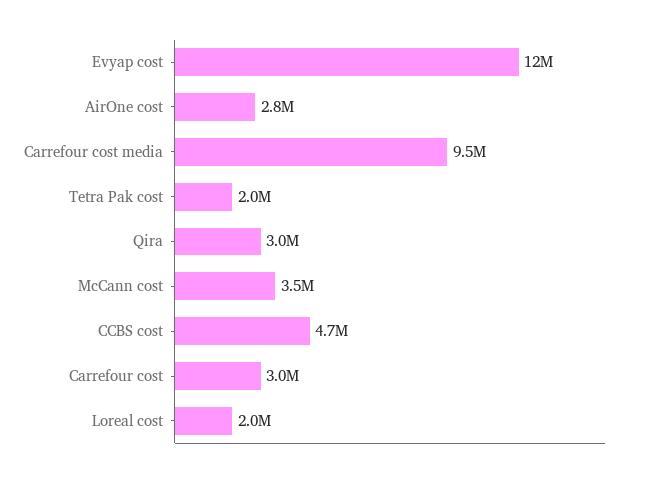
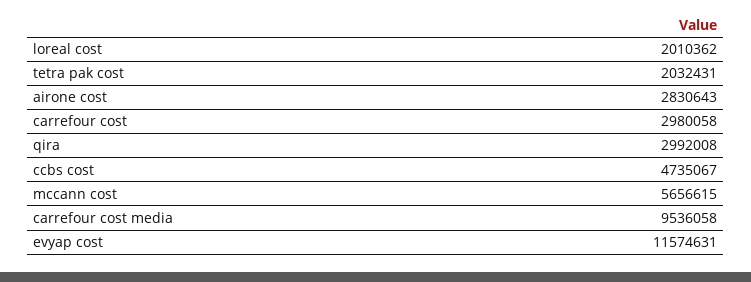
McCann cost: 3500000 -> 5656615

